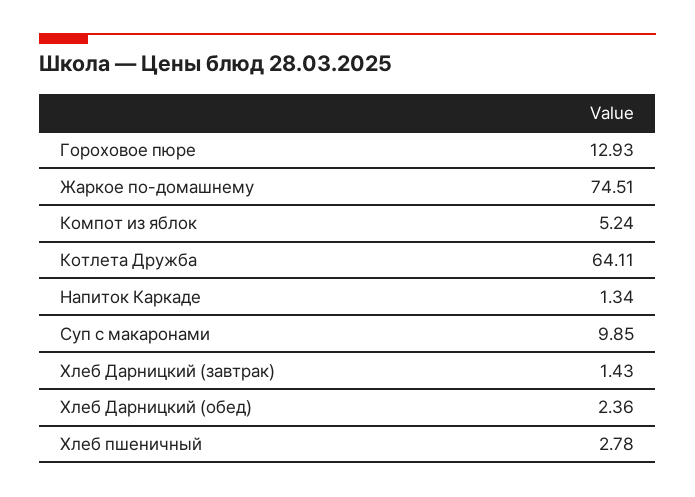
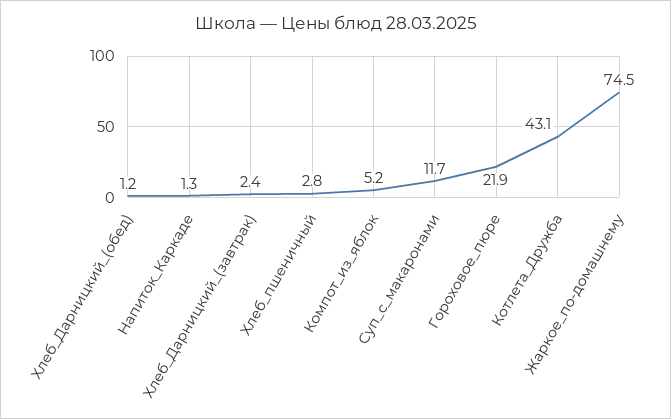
Гороховое пюре: 12.93 -> 21.9
Котлета Дружба: 64.11 -> 43.1
Суп с макаронами: 9.85 -> 11.7
Хлеб Дарницкий (завтрак): 1.43 -> 2.4
Хлеб Дарницкий (обед): 2.36 -> 1.2

